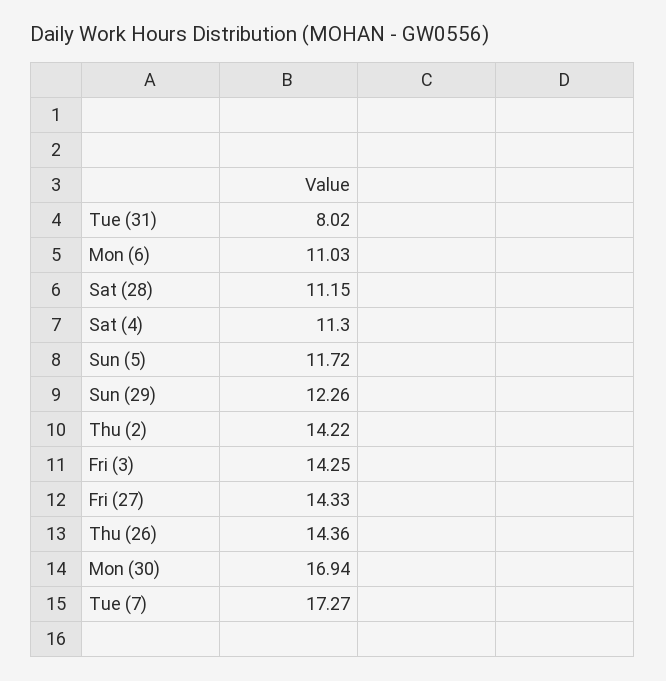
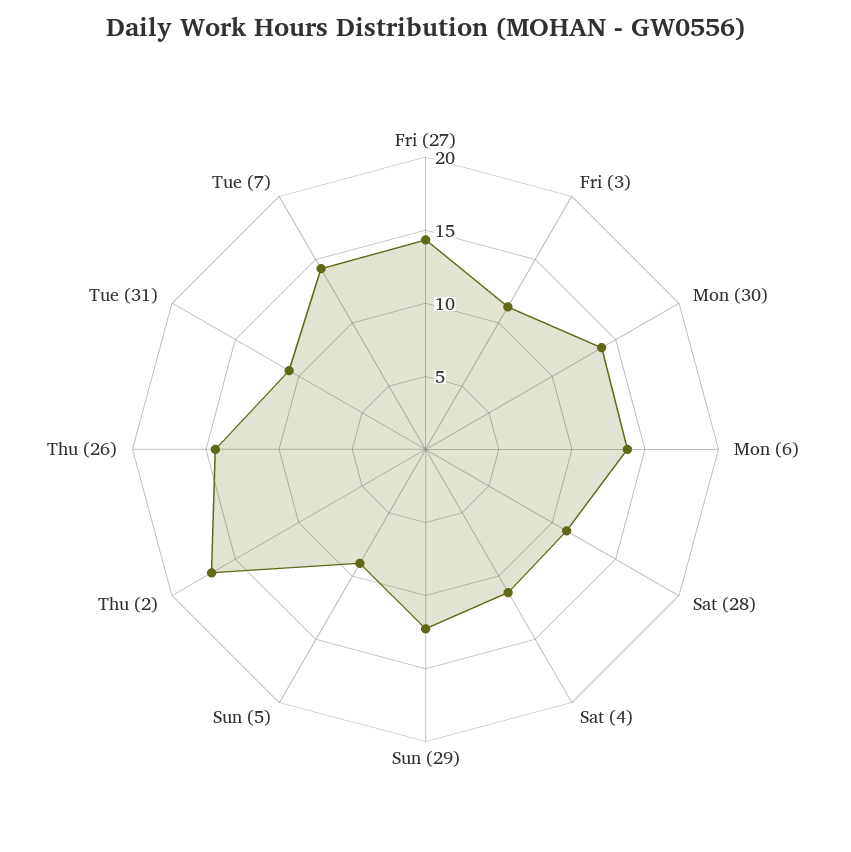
Tue (31): 8.02 -> 11
Mon (6): 11.03 -> 14
Sun (5): 11.72 -> 9
Thu (2): 14.22 -> 17
Fri (3): 14.25 -> 11
Mon (30): 16.94 -> 14
Tue (7): 17.27 -> 14

